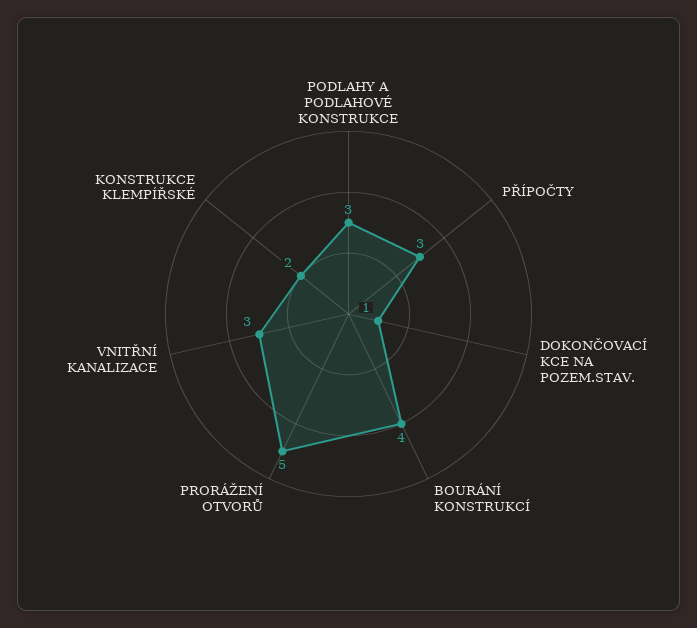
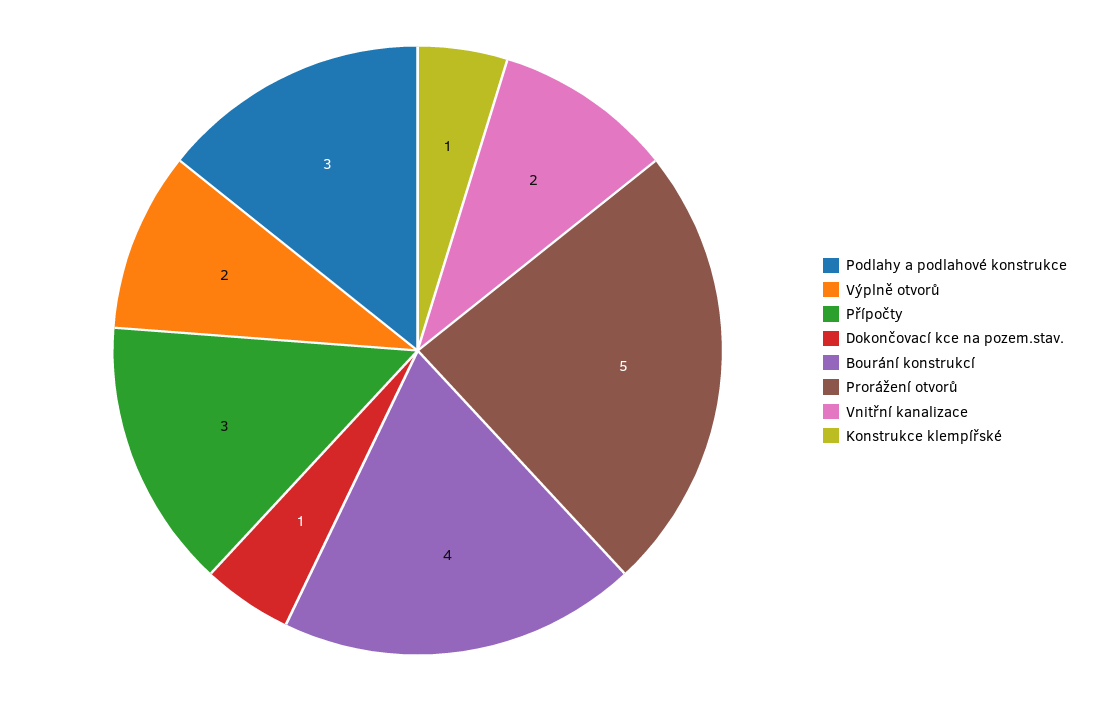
VNITŘNÍ KANALIZACE: 3 -> 2
KONSTRUKCE KLEMPÍŘSKÉ: 2 -> 1
Výplně otvorů: none -> 2

